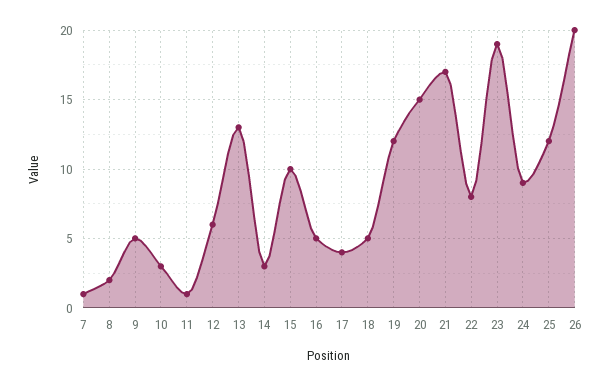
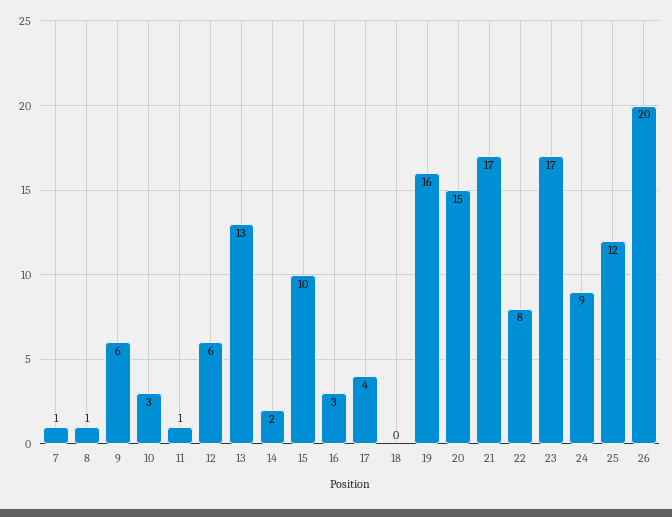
8: 2 -> 1
9: 5 -> 6
14: 3 -> 2
16: 5 -> 3
18: 5 -> 0
19: 12 -> 16
23: 19 -> 17

